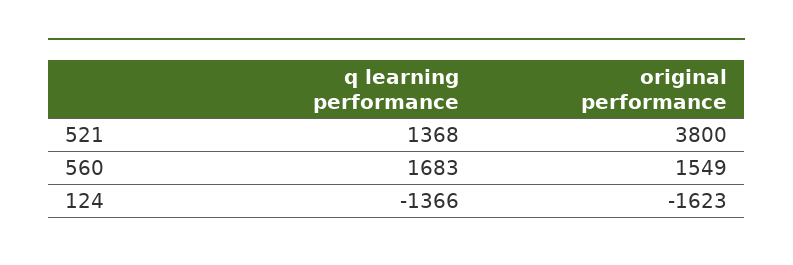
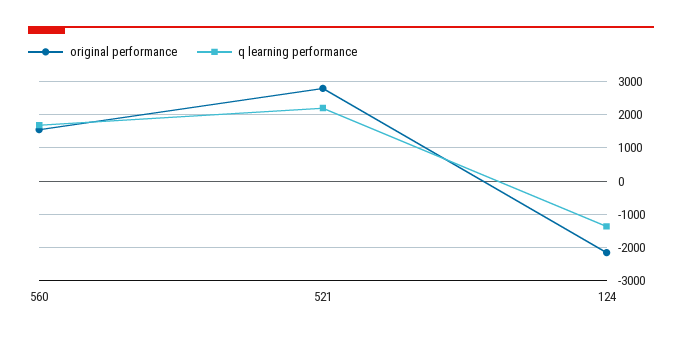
q learning performance, 521: 1368 -> 2200
original performance, 521: 3800 -> 2800
original performance, 124: -1623 -> -2200

